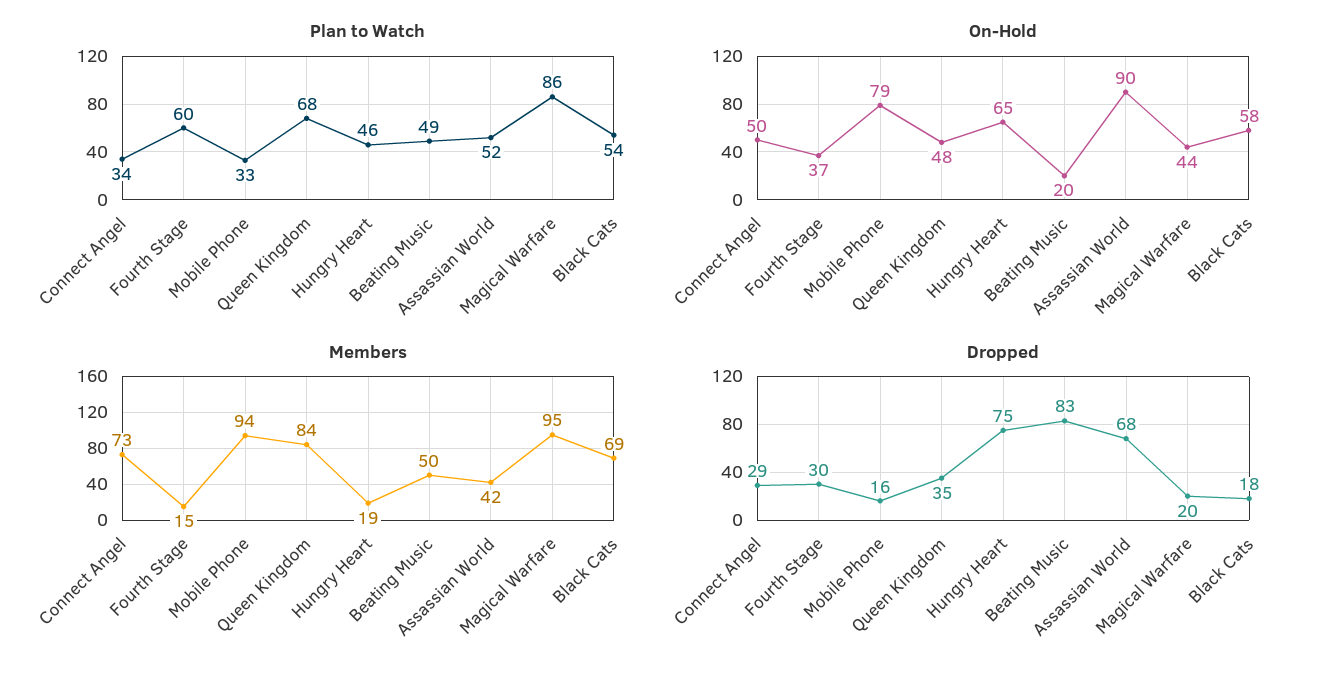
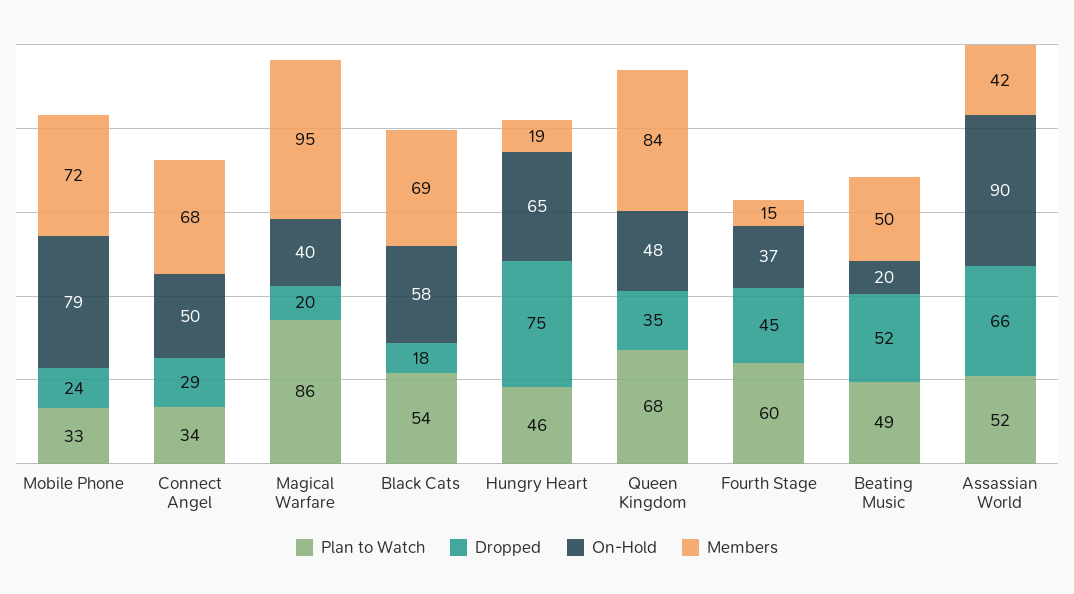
On-Hold, Magical Warfare: 44 -> 40
Members, Connect Angel: 73 -> 68
Members, Mobile Phone: 94 -> 72
Dropped, Fourth Stage: 30 -> 45
Dropped, Mobile Phone: 16 -> 24
Dropped, Beating Music: 83 -> 52
Dropped, Assassian World: 68 -> 66

